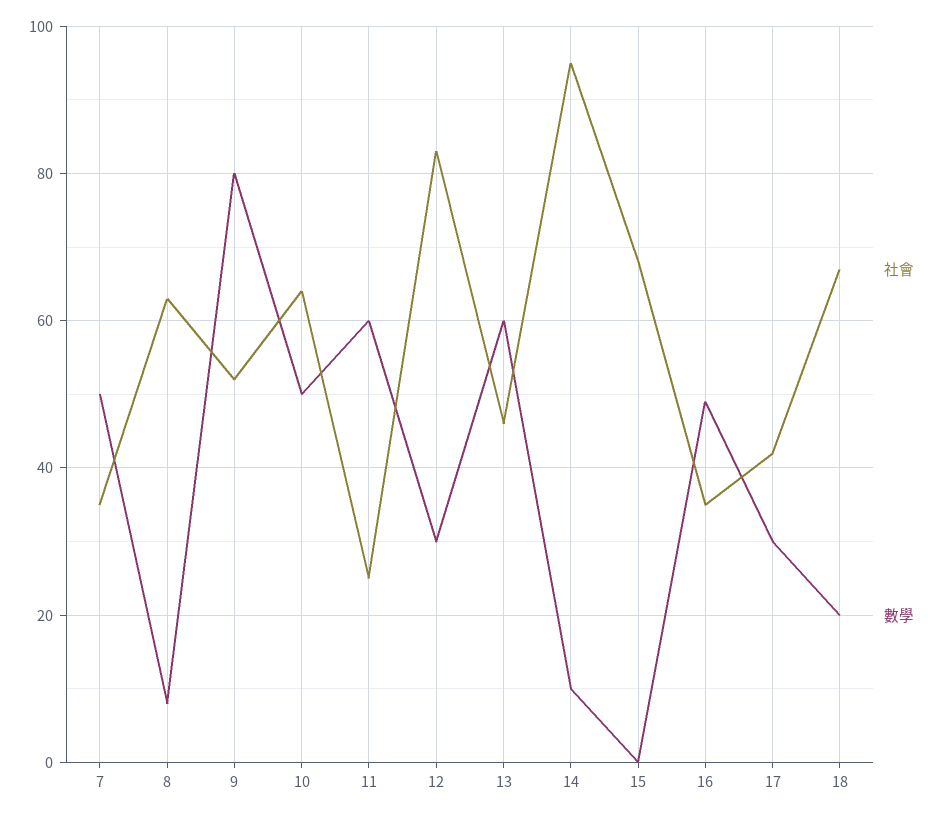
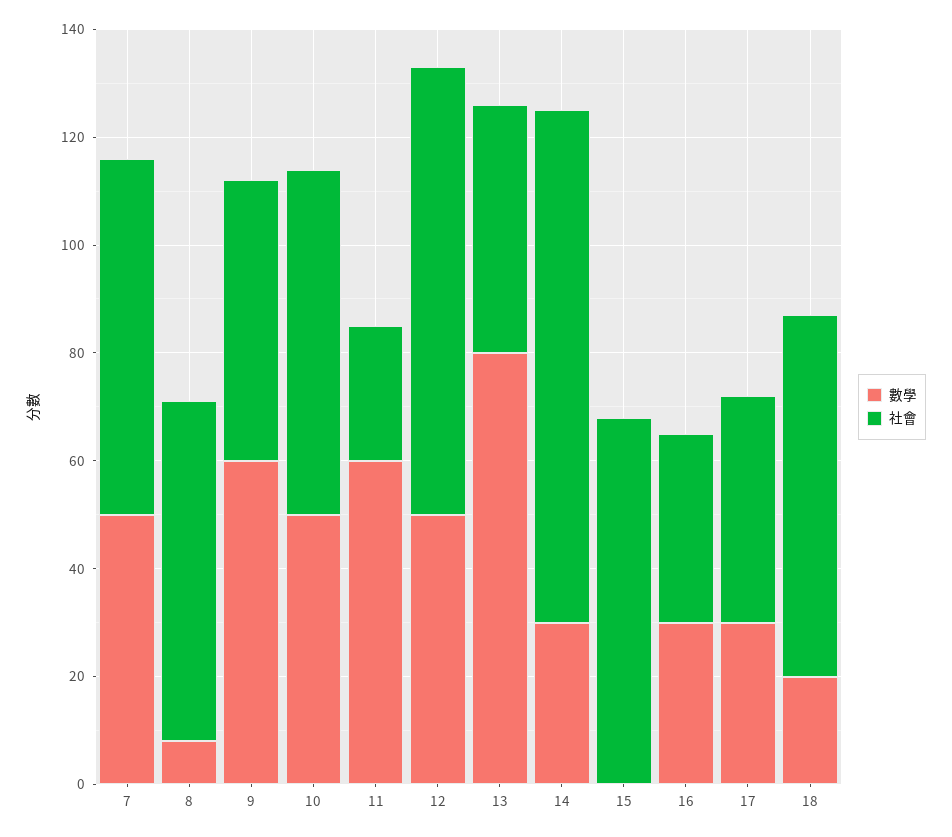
社會, 7: 35 -> 65
數學, 9: 80 -> 60
數學, 12: 30 -> 50
數學, 13: 60 -> 80
數學, 14: 10 -> 30
數學, 16: 50 -> 30

